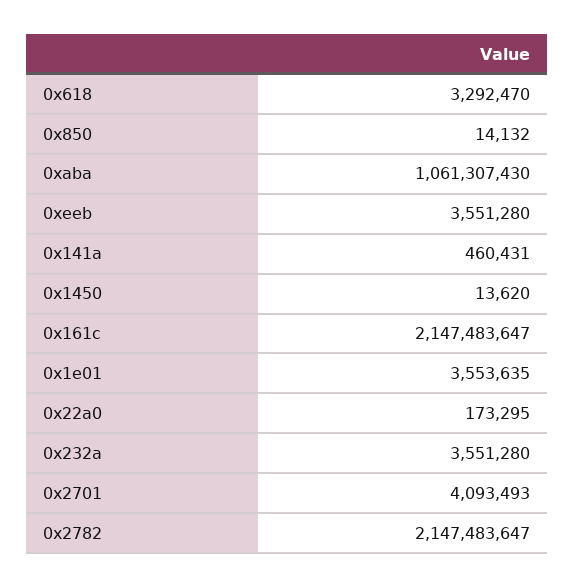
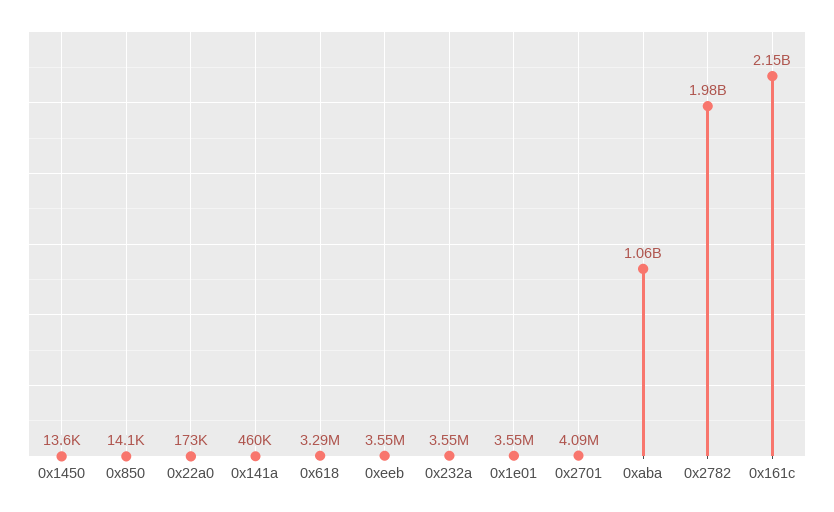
0x2782: 2147483647 -> 1980000000

